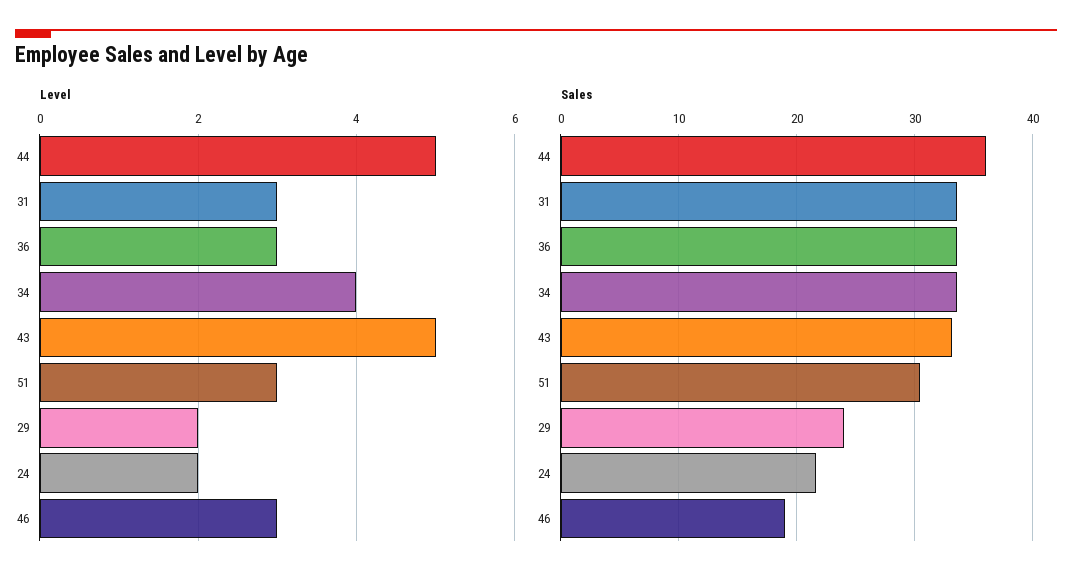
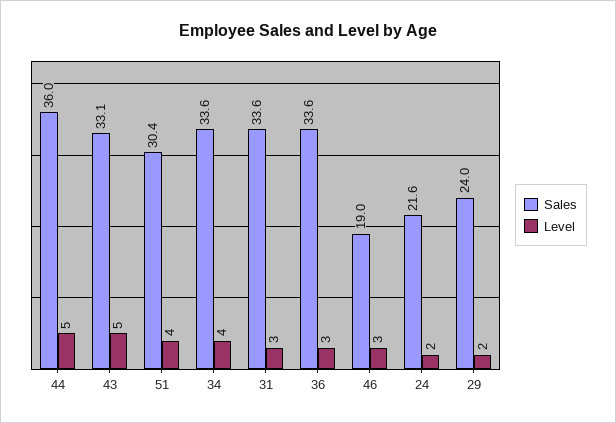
Level, 51: 3 -> 4

